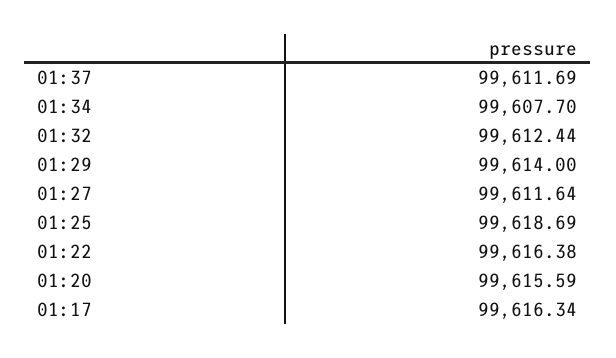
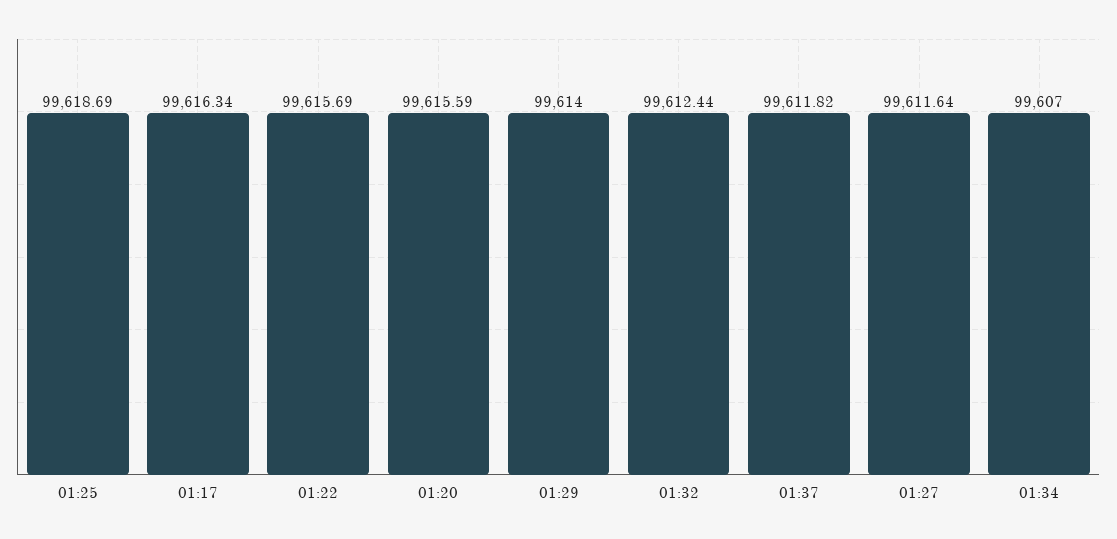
01:37: 99611.69 -> 99611.82
01:34: 99607.7 -> 99607
01:22: 99616.38 -> 99615.69

